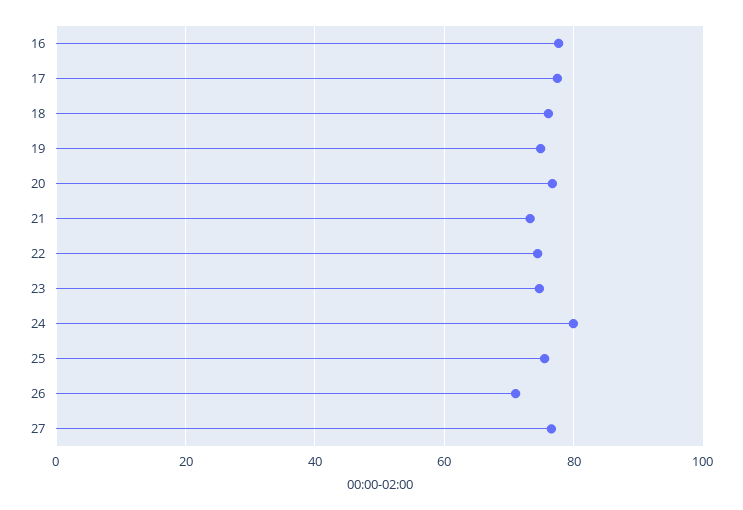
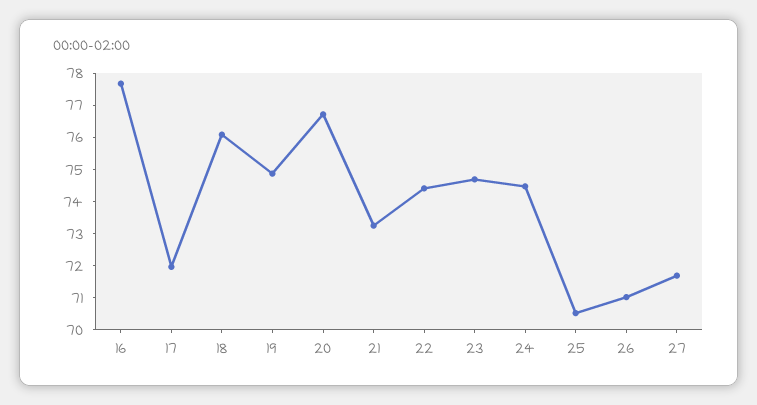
17: 78 -> 72
24: 80 -> 74.5
25: 76 -> 70.5
27: 76 -> 71.75

